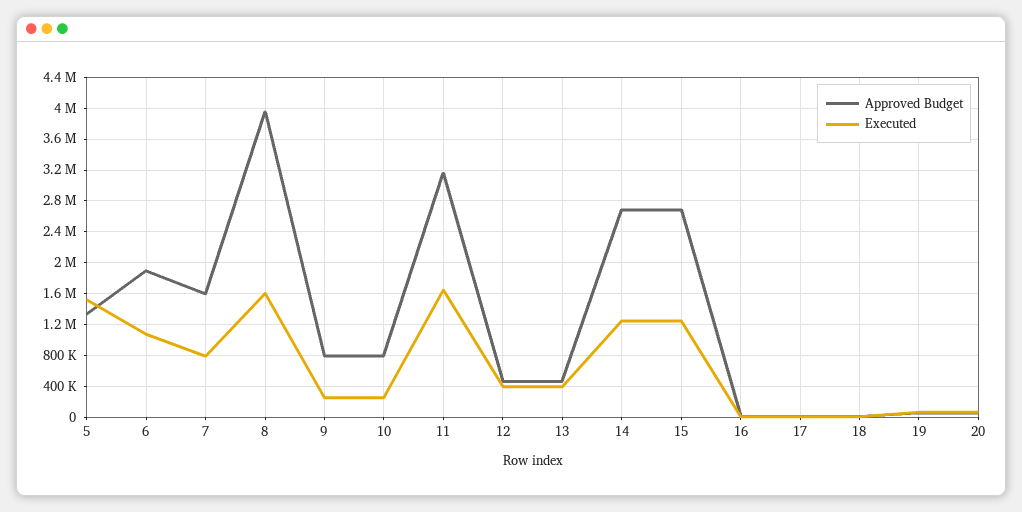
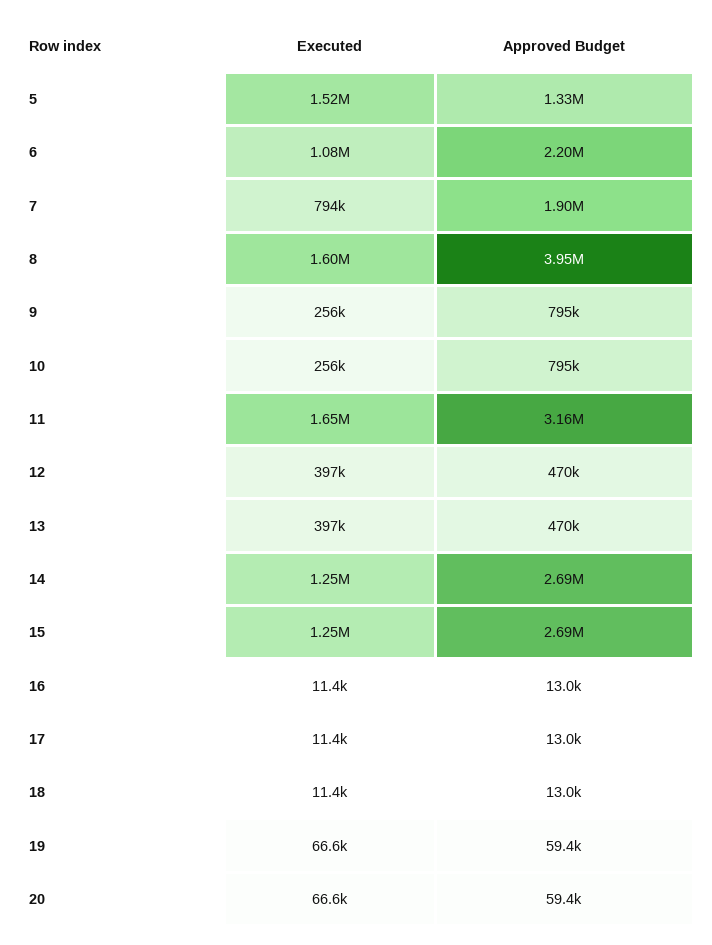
Approved Budget, 6: 1900000 -> 2200000
Approved Budget, 7: 1600000 -> 1900000

